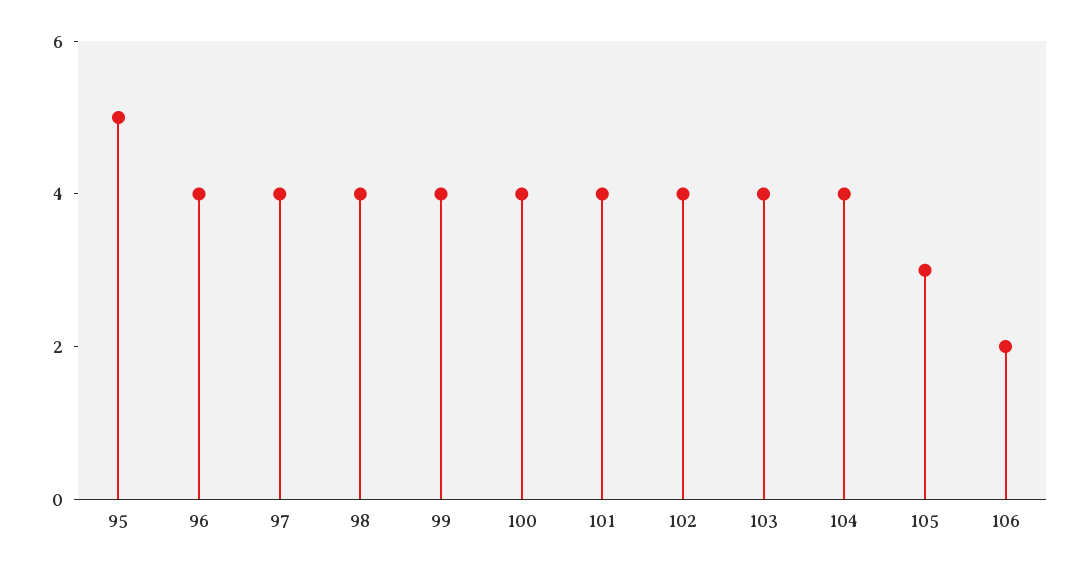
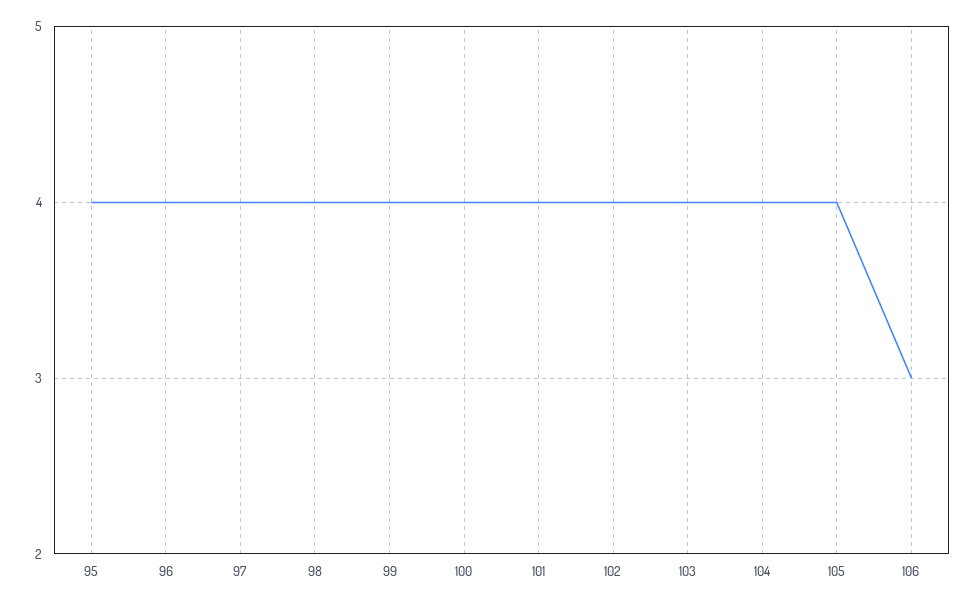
95: 5 -> 4
105: 3 -> 4
106: 2 -> 3

